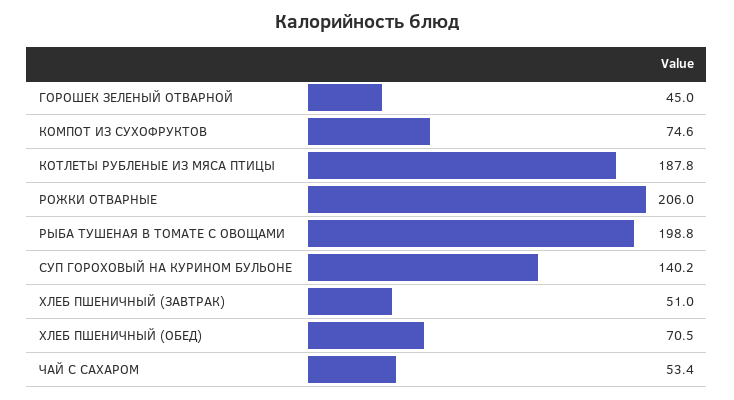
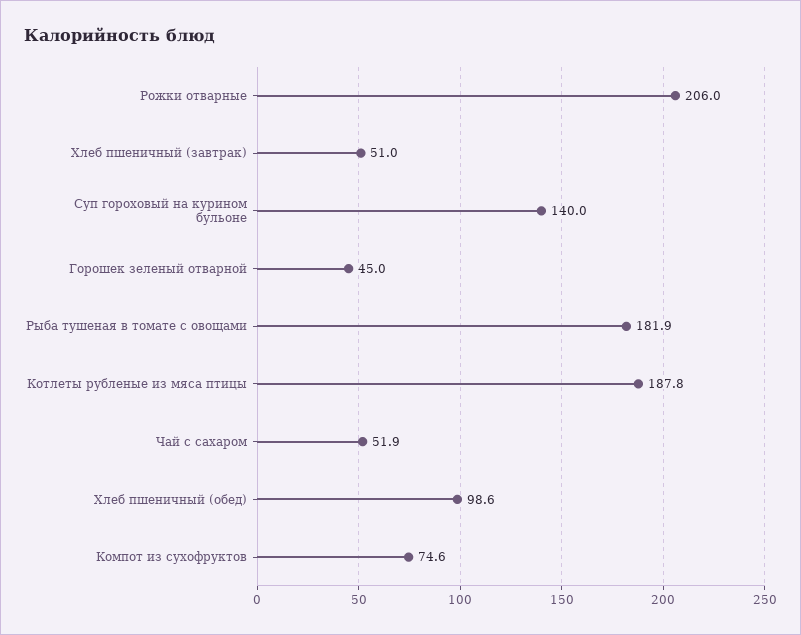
РЫБА ТУШЕНАЯ В ТОМАТЕ С ОВОЩАМИ: 198.8 -> 181.9
СУП ГОРОХОВЫЙ НА КУРИНОМ БУЛЬОНЕ: 140.2 -> 140
ХЛЕБ ПШЕНИЧНЫЙ (ОБЕД): 70.5 -> 98.6
ЧАЙ С САХАРОМ: 53.4 -> 51.9

